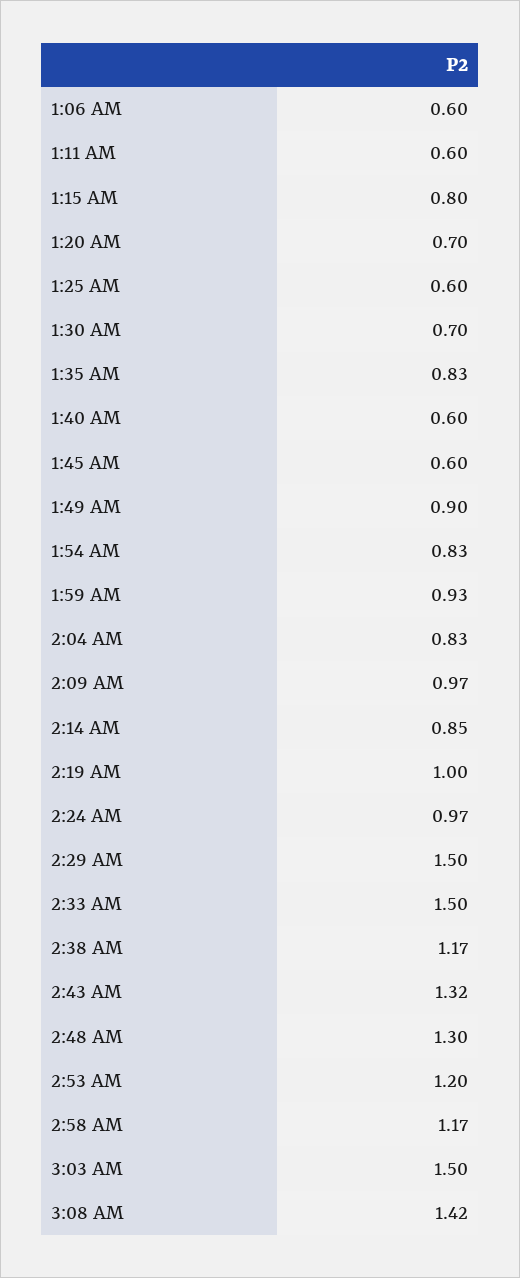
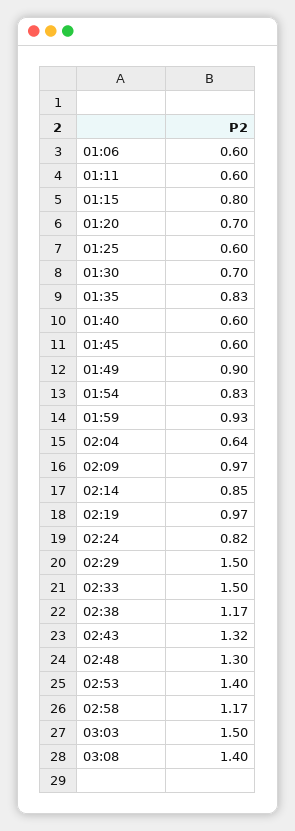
2:04 AM: 0.83 -> 0.64
2:19 AM: 1 -> 0.97
2:24 AM: 0.97 -> 0.82
2:53 AM: 1.2 -> 1.4
3:08 AM: 1.42 -> 1.4

